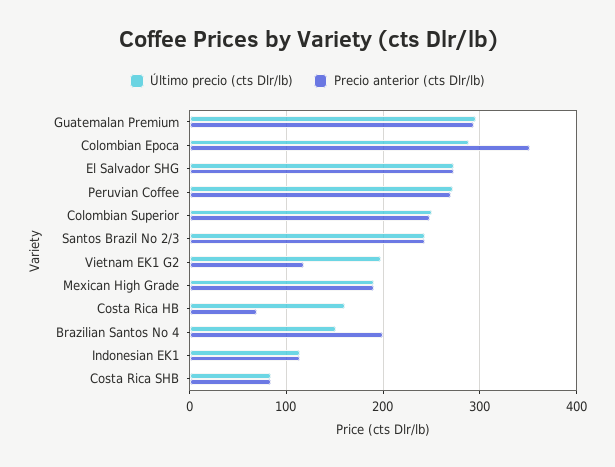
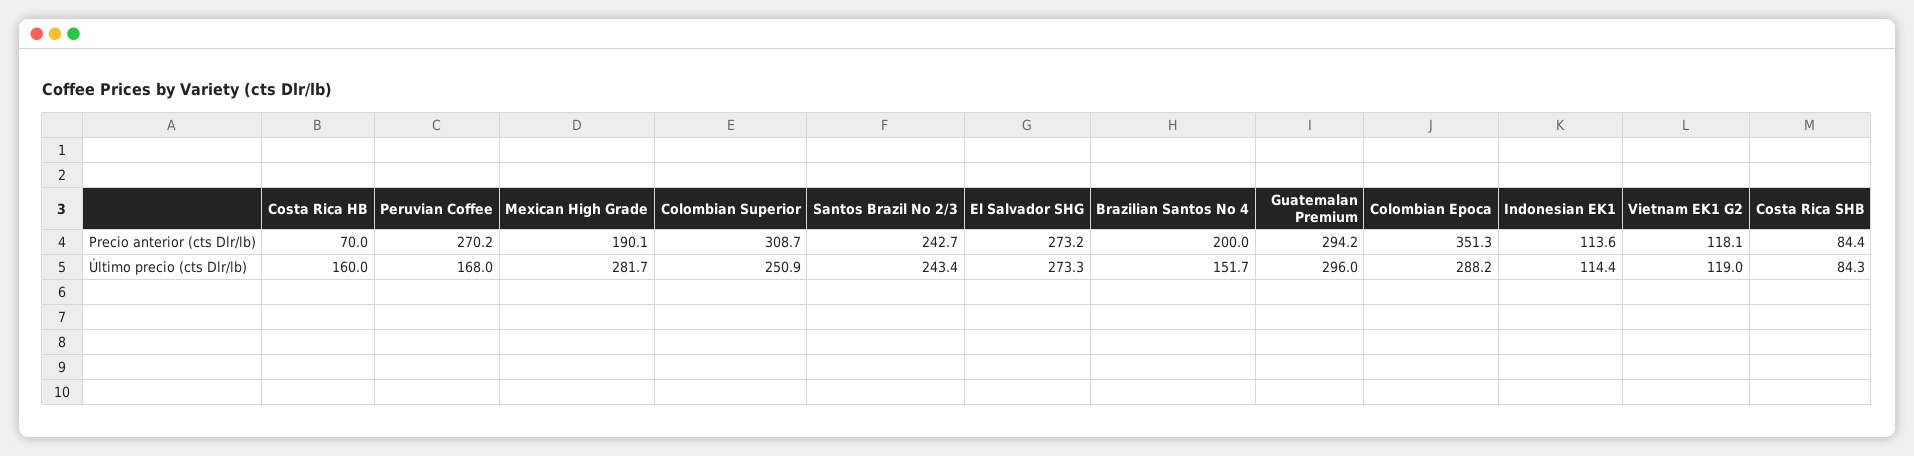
Último precio (cts Dlr/lb), Peruvian Coffee: 270 -> 168
Precio anterior (cts Dlr/lb), Colombian Superior: 250 -> 308.7
Último precio (cts Dlr/lb), Vietnam EK1 G2: 200 -> 119
Último precio (cts Dlr/lb), Mexican High Grade: 190 -> 281.7

